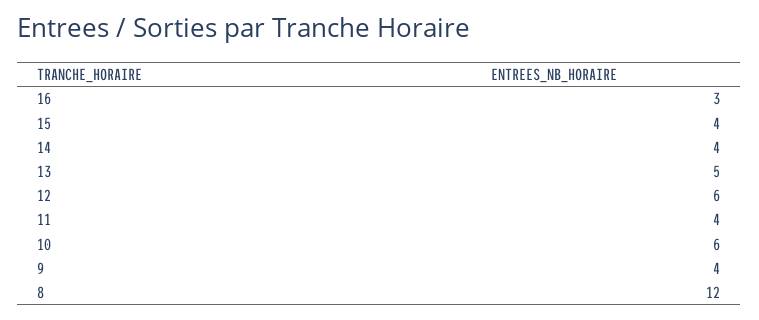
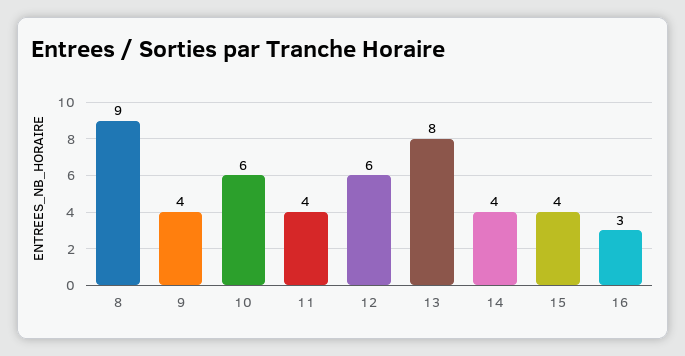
13: 5 -> 8
8: 12 -> 9

